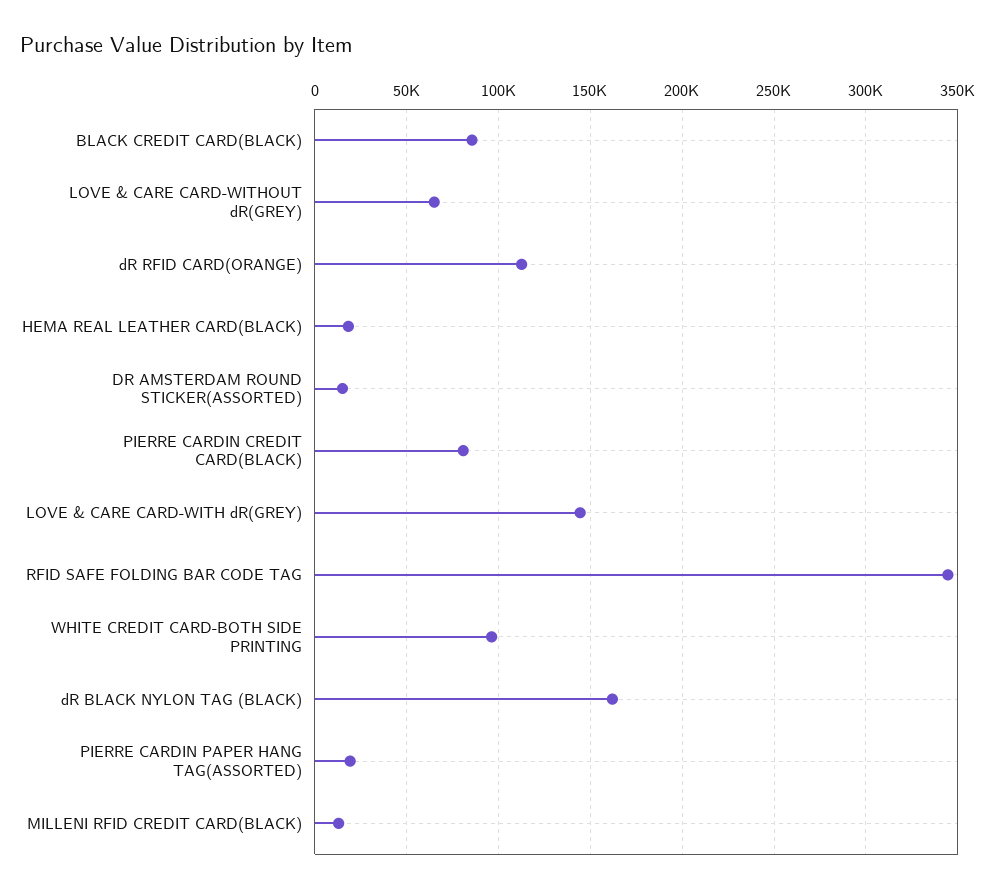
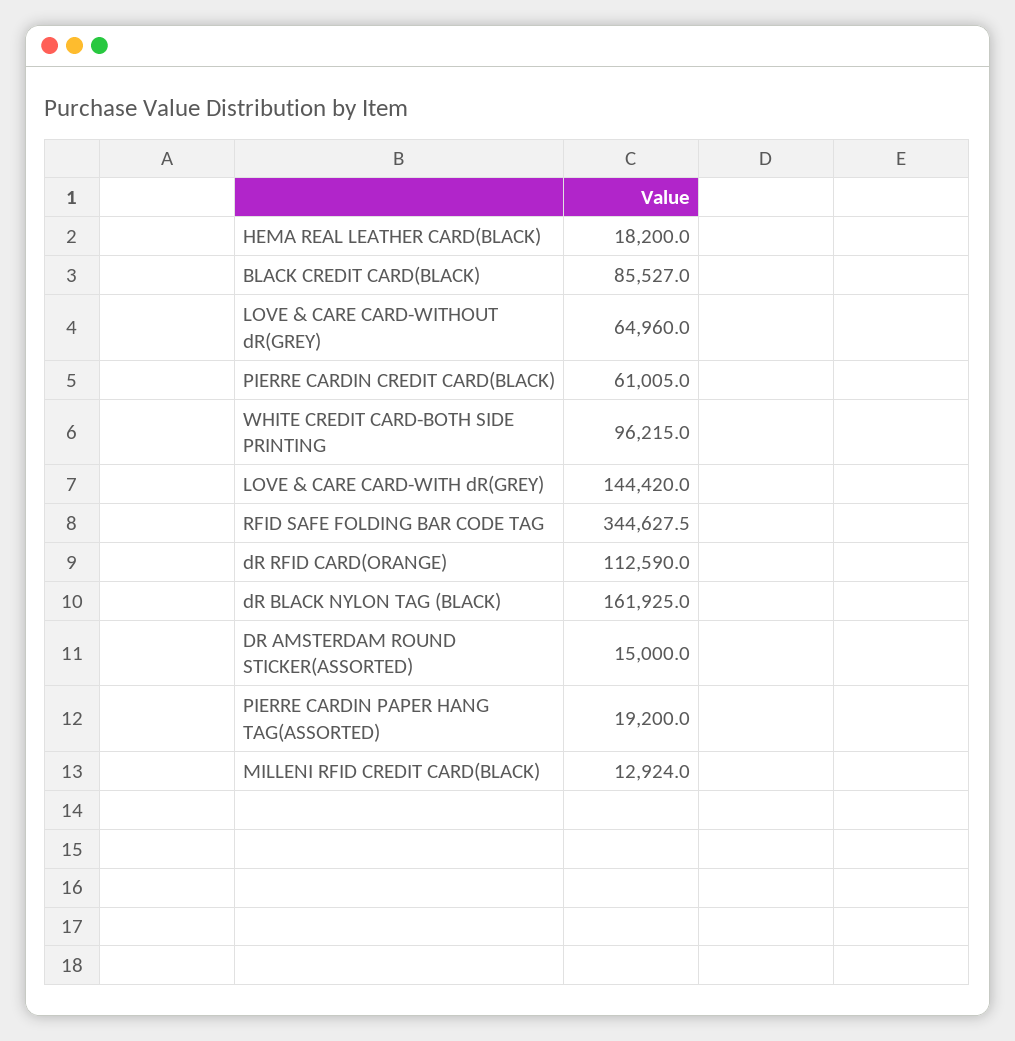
PIERRE CARDIN CREDIT CARD(BLACK): 80000 -> 61005

